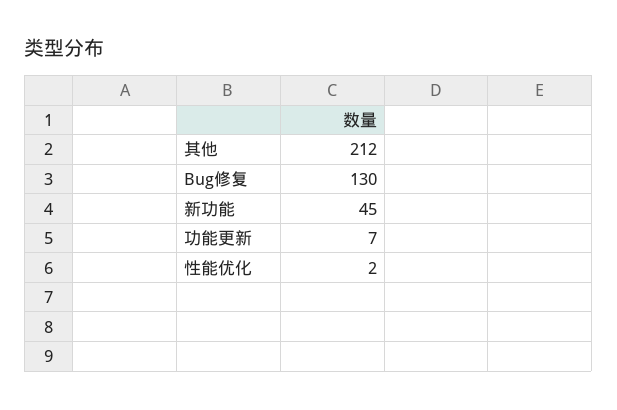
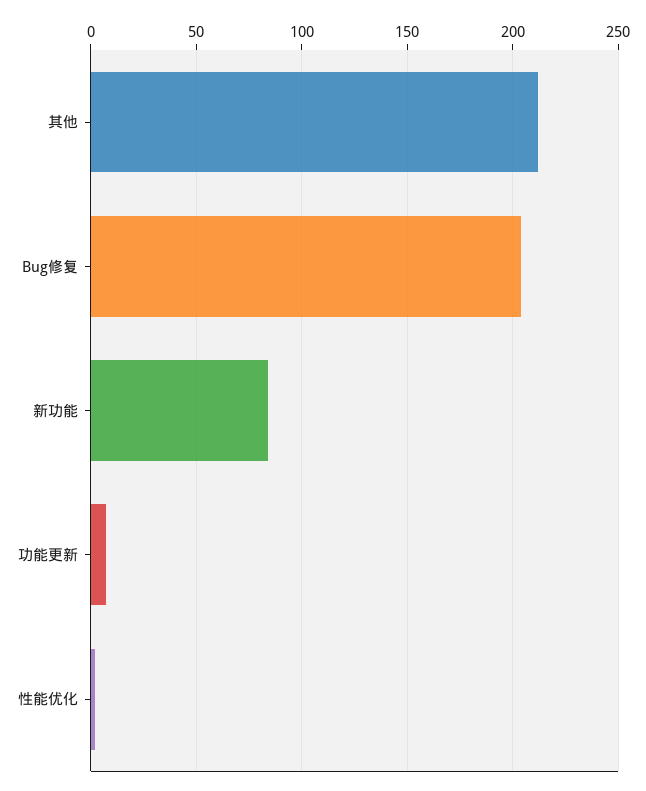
Bug修复: 130 -> 205
新功能: 45 -> 85

